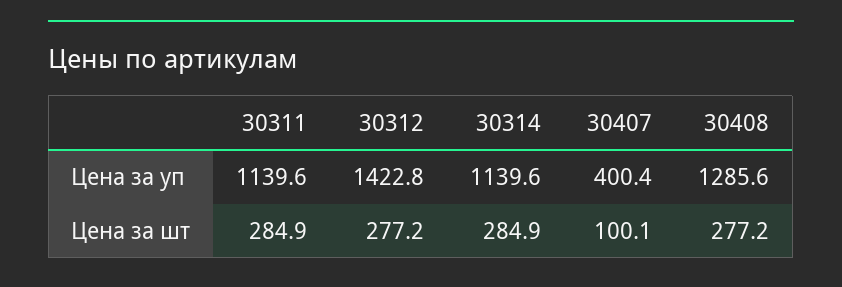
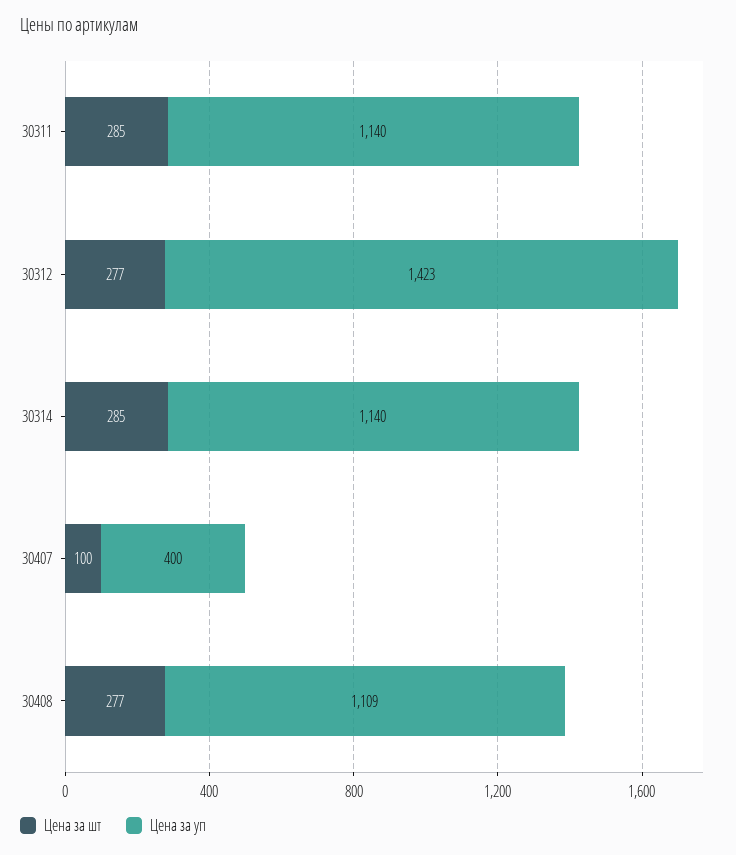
Цена за уп, 30408: 1285.6 -> 1109

